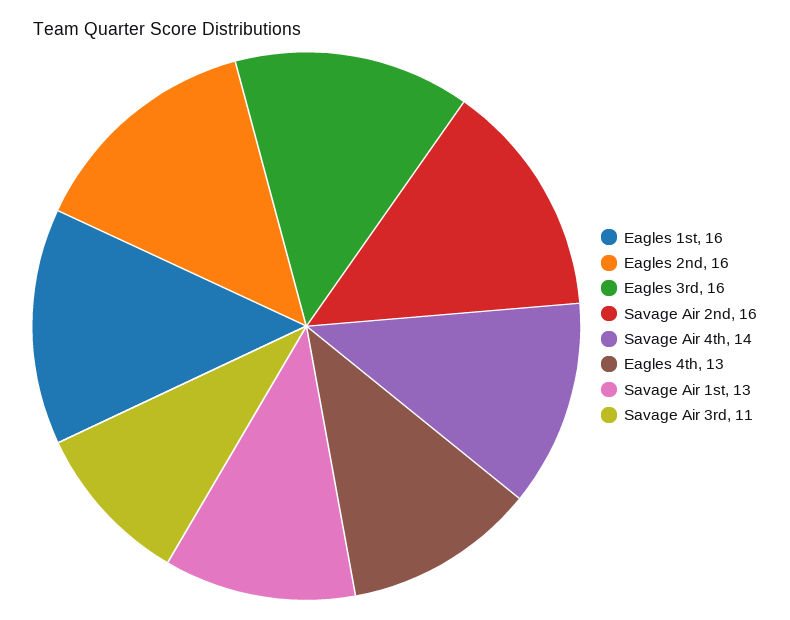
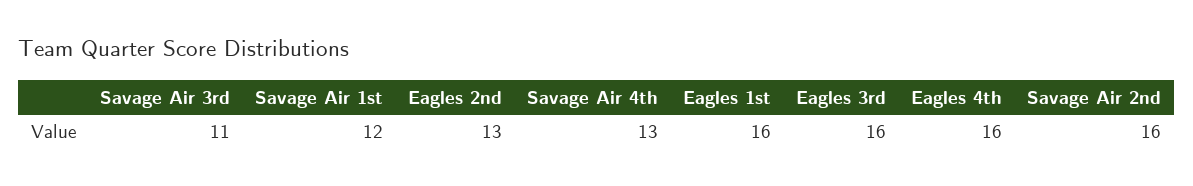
Eagles 2nd: 16 -> 13
Savage Air 4th: 14 -> 13
Eagles 4th: 13 -> 16
Savage Air 1st: 13 -> 12

